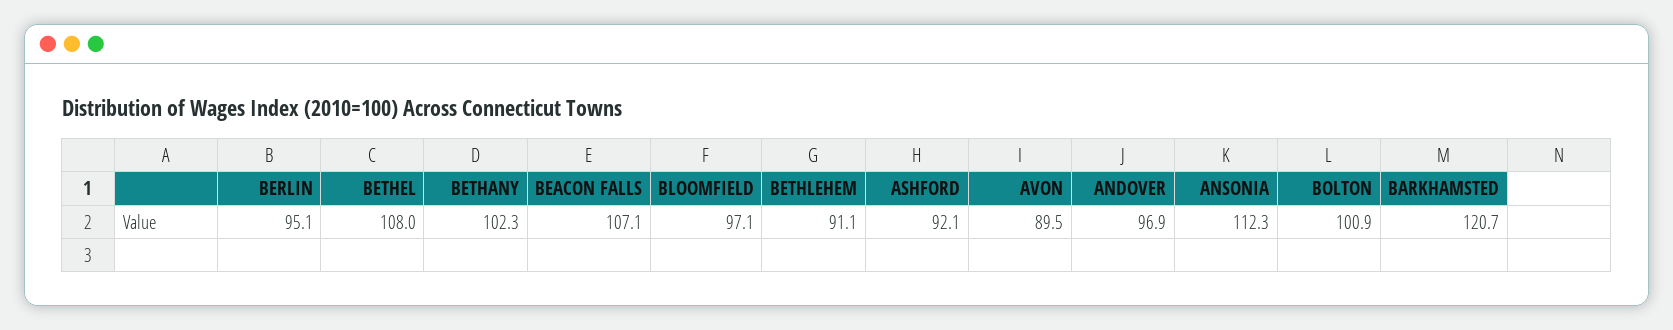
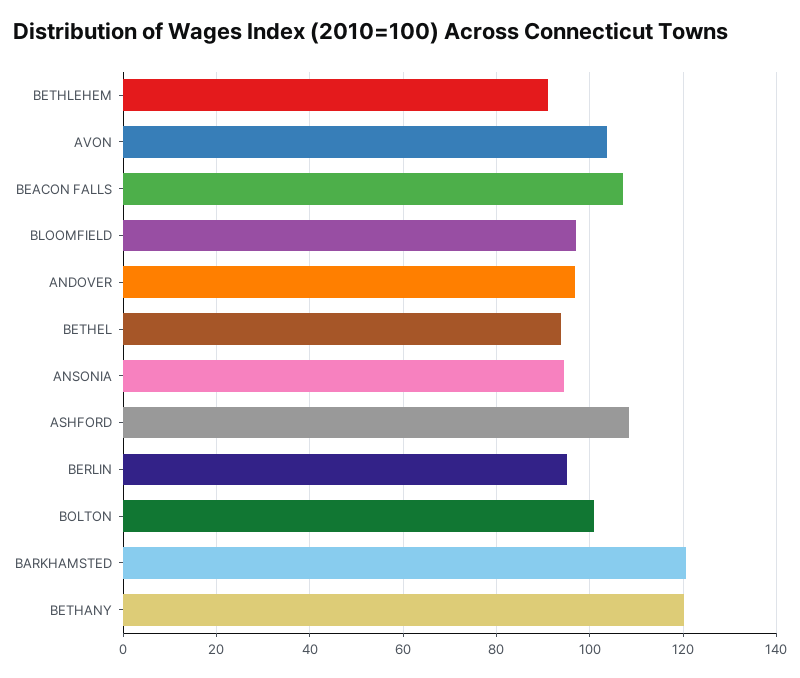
BETHEL: 108 -> 94
BETHANY: 102.3 -> 120
ASHFORD: 92.1 -> 108
AVON: 89.5 -> 104
ANSONIA: 112.3 -> 94

